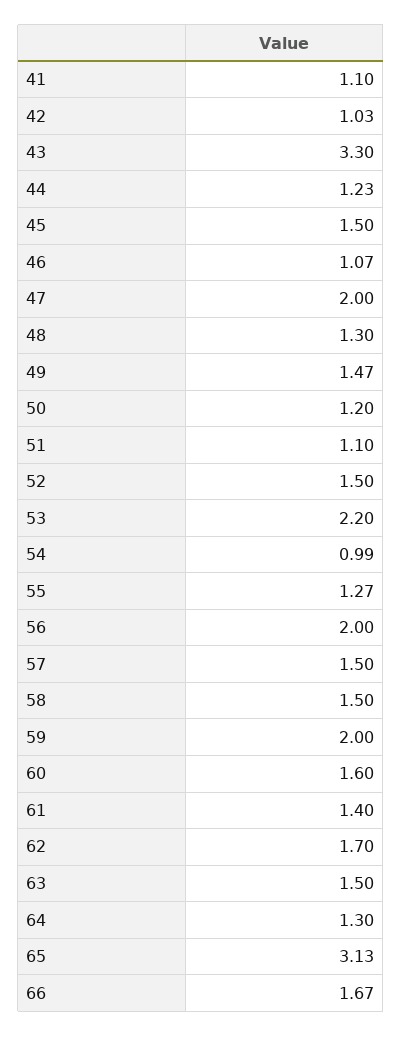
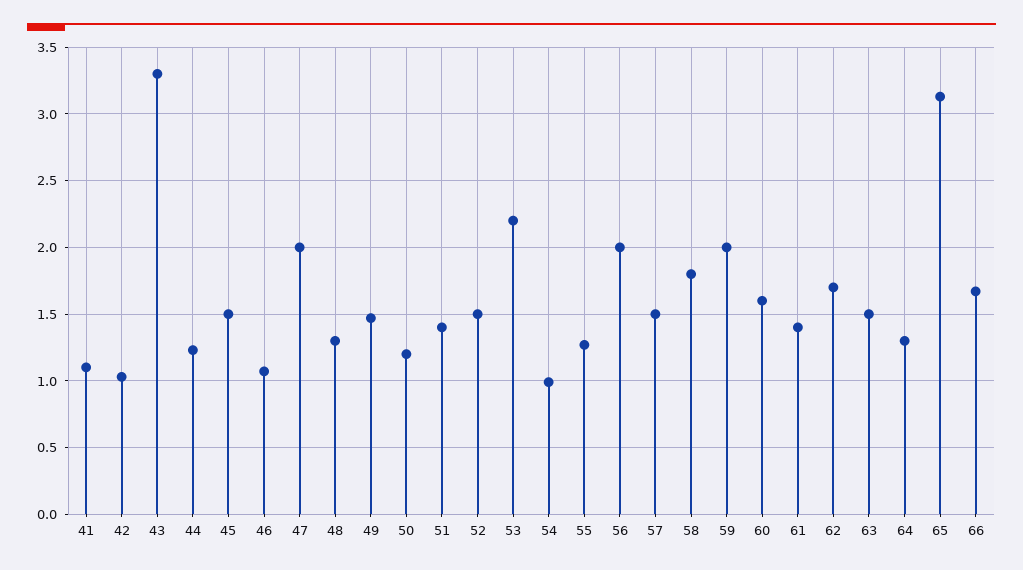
51: 1.1 -> 1.4
58: 1.5 -> 1.8

